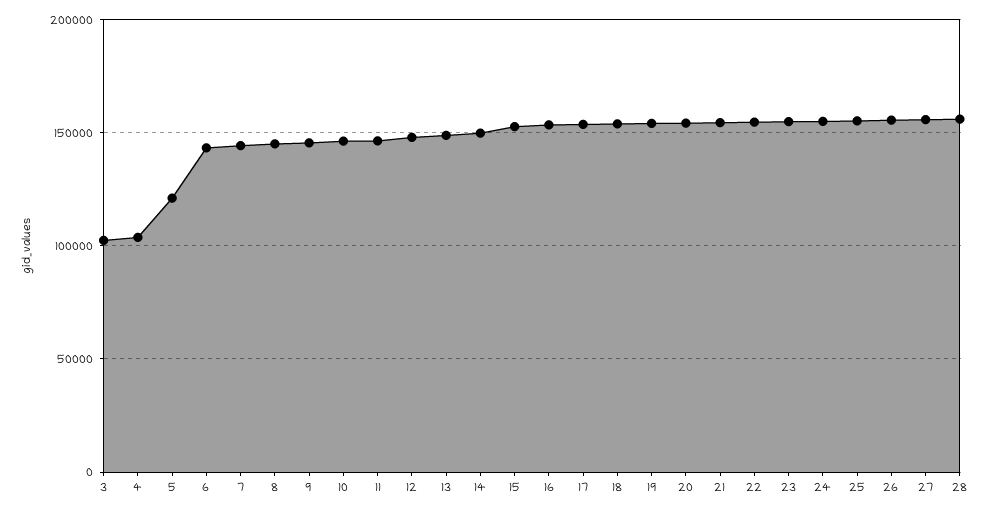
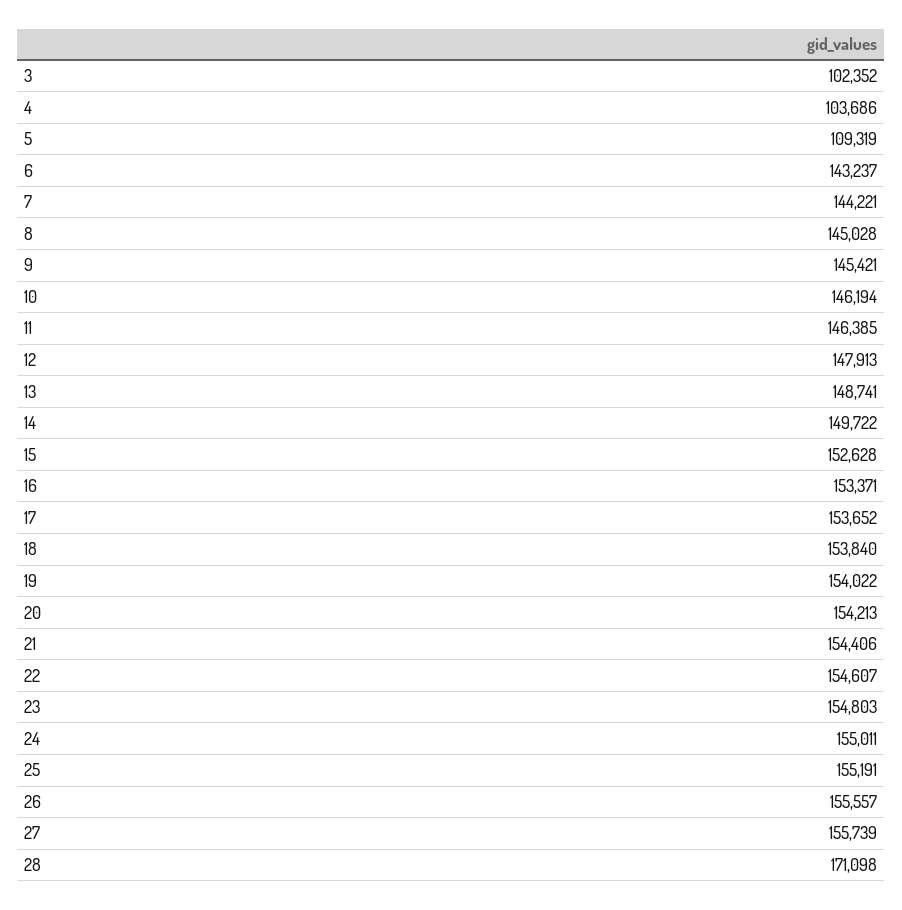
5: 120000 -> 109319
28: 155000 -> 171098

